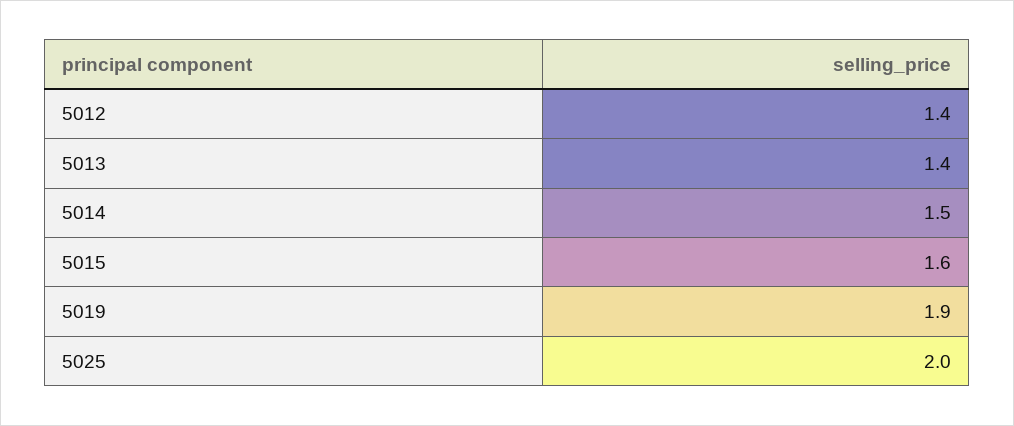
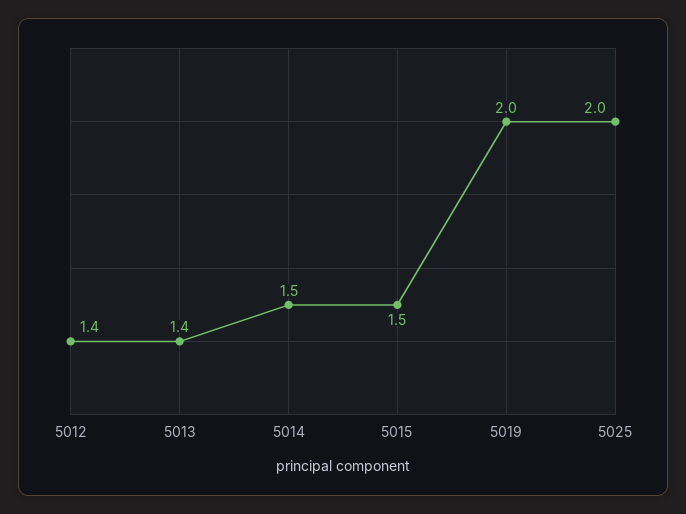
5015: 1.6 -> 1.5
5019: 1.9 -> 2

